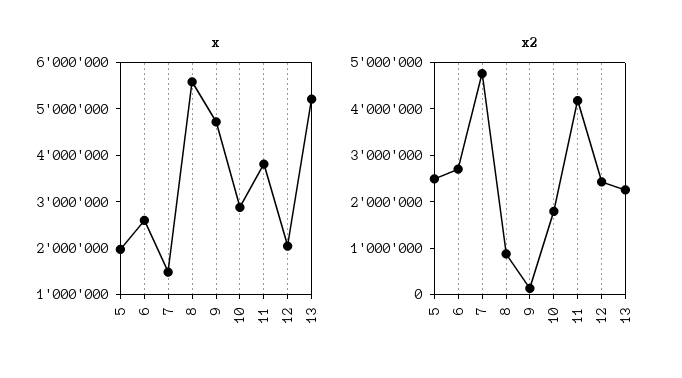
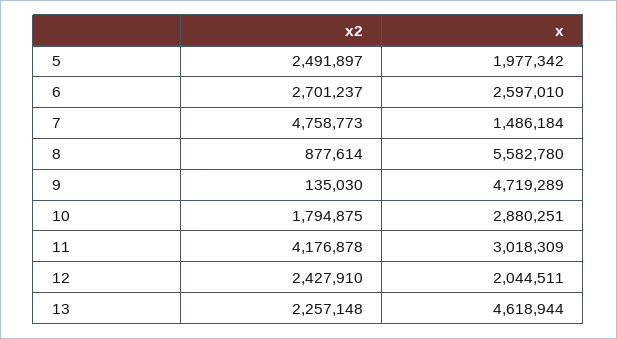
x, 11: 3800000 -> 3018309
x, 13: 5200000 -> 4618944

